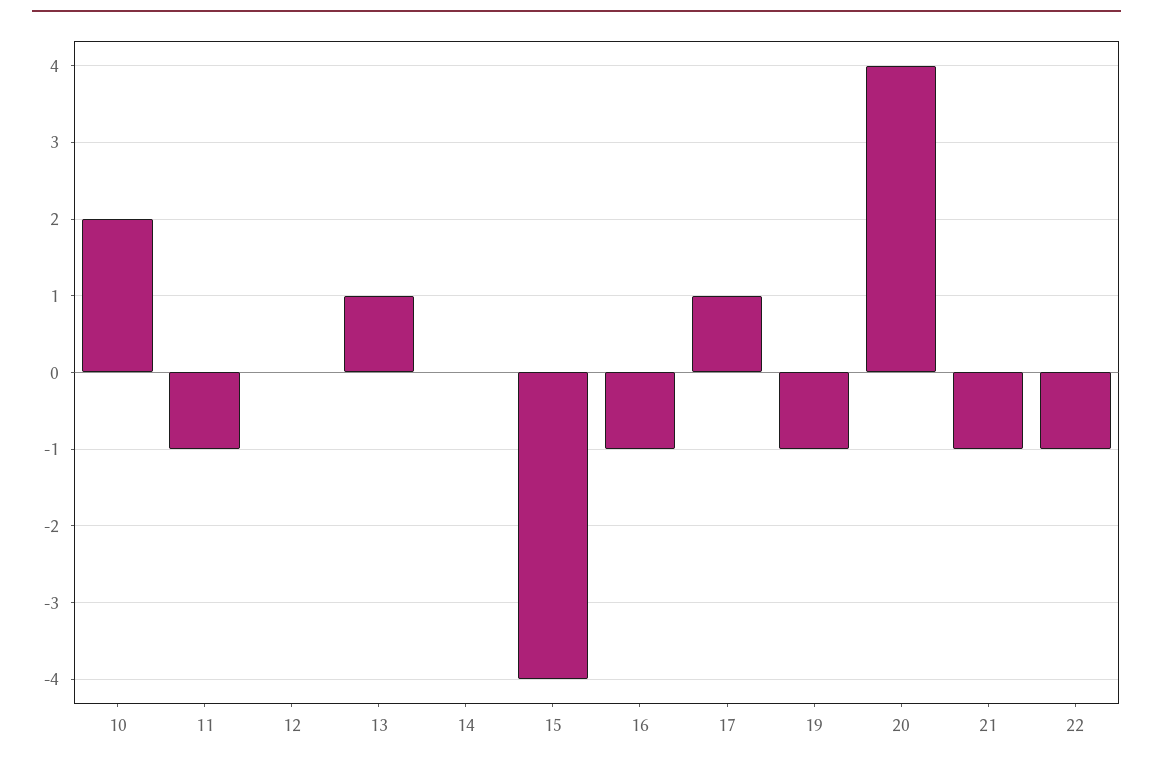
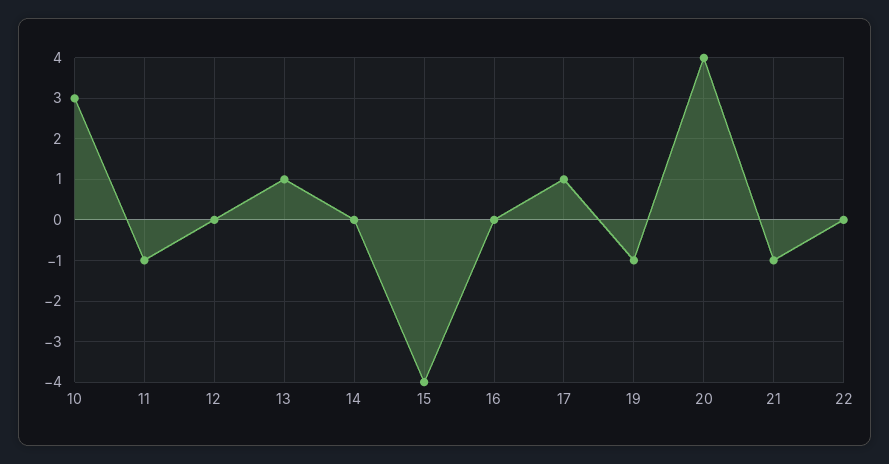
10: 2 -> 3
16: -1 -> 0
22: -1 -> 0

